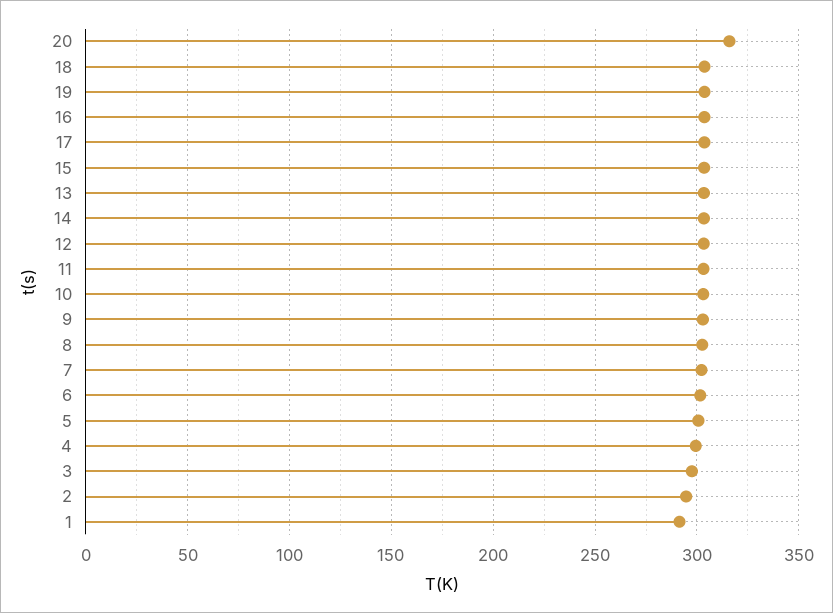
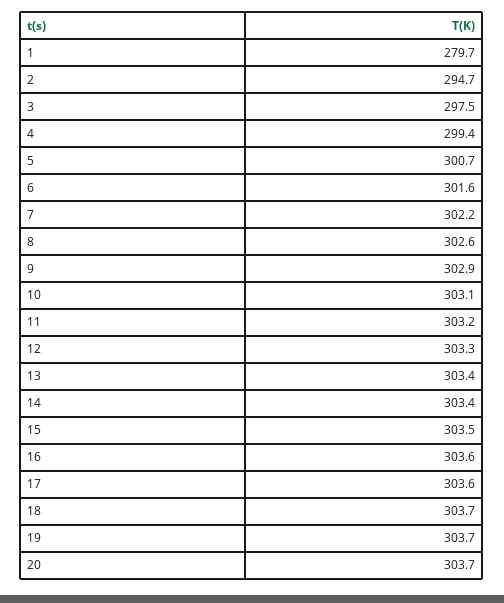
20: 315 -> 303.7
1: 290 -> 279.7

